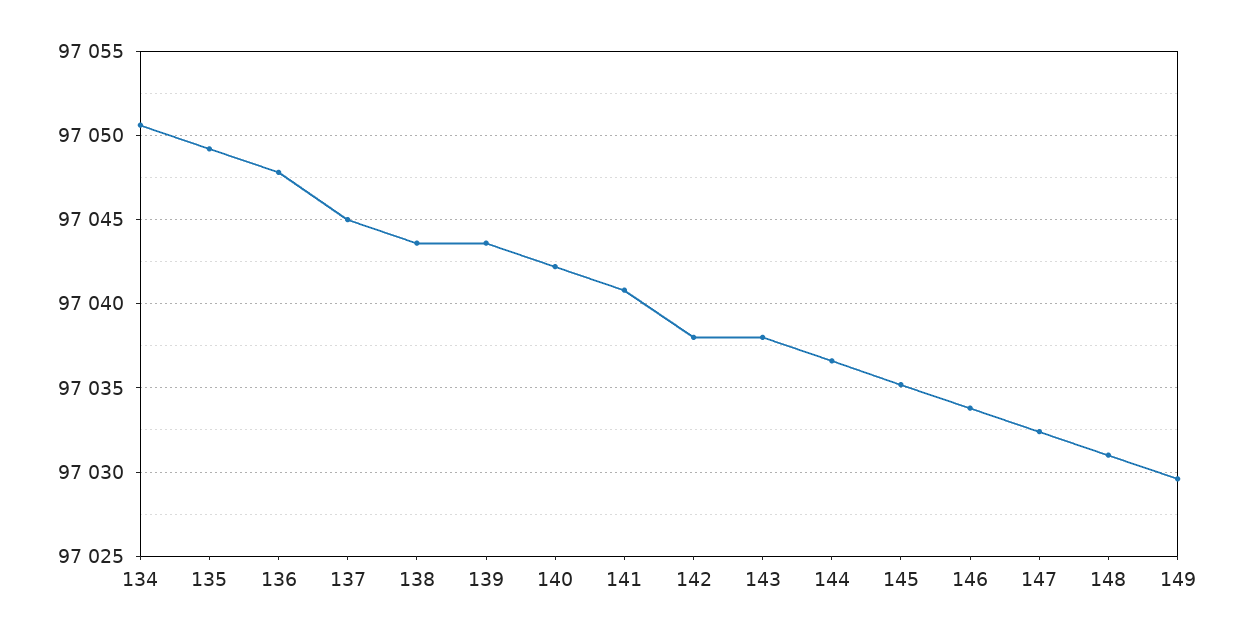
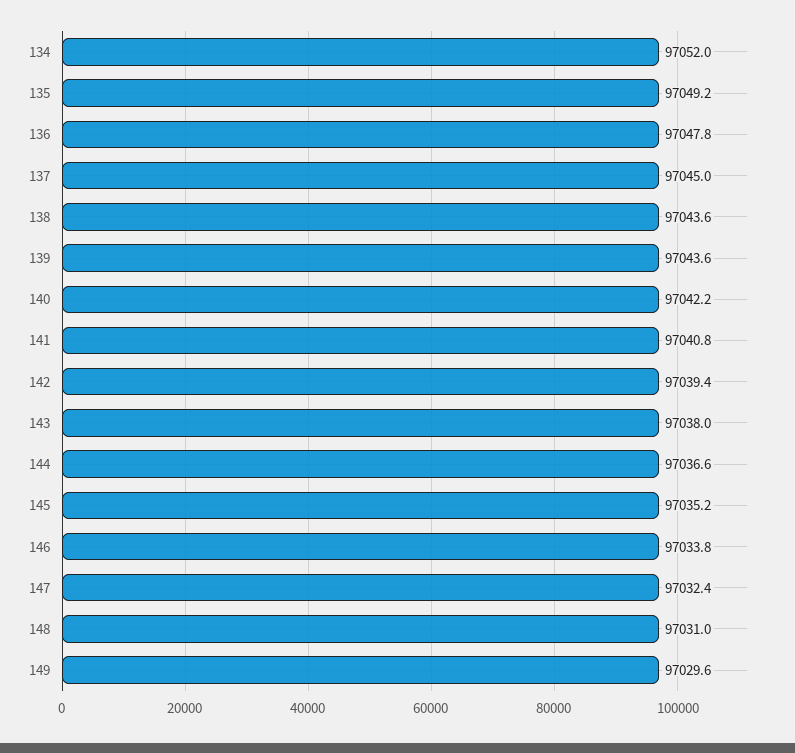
134: 97050.5 -> 97052
142: 97038 -> 97039.4

